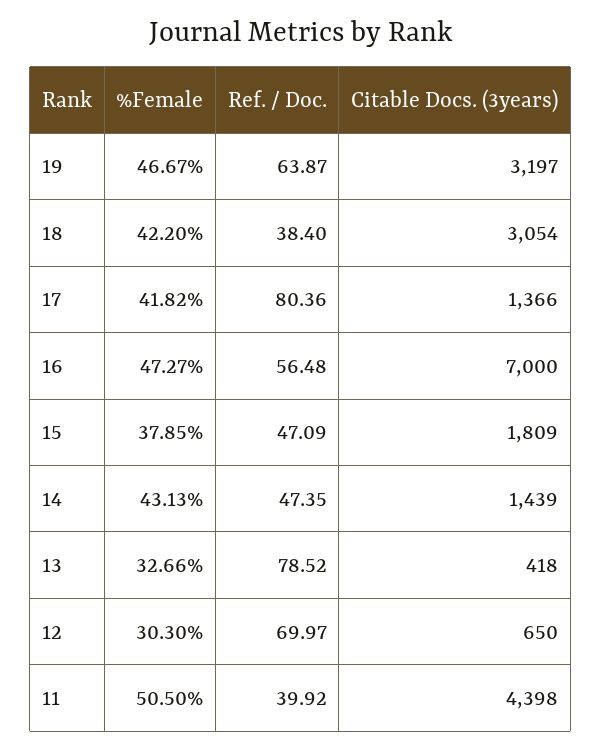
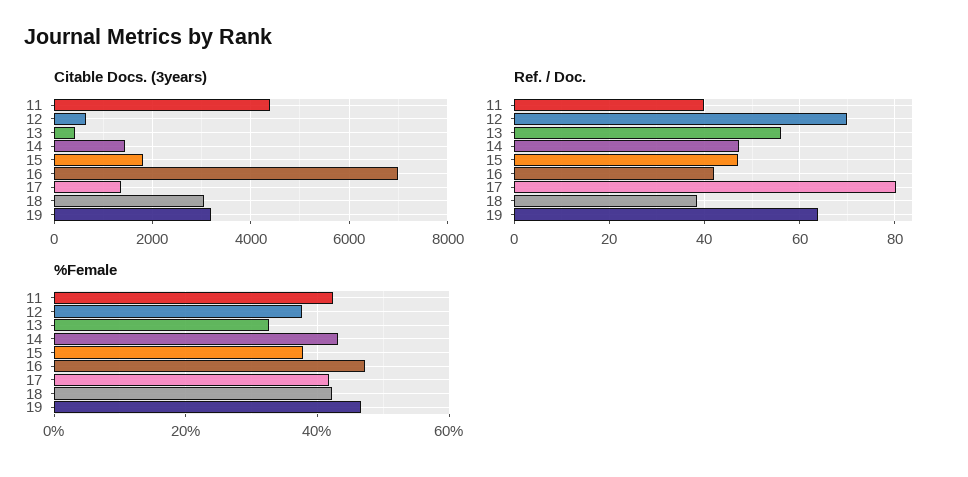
Ref. / Doc., 16: 56.48 -> 42
Ref. / Doc., 13: 78.52 -> 56
%Female, 12: 30.3 -> 38
%Female, 11: 50.5 -> 42

